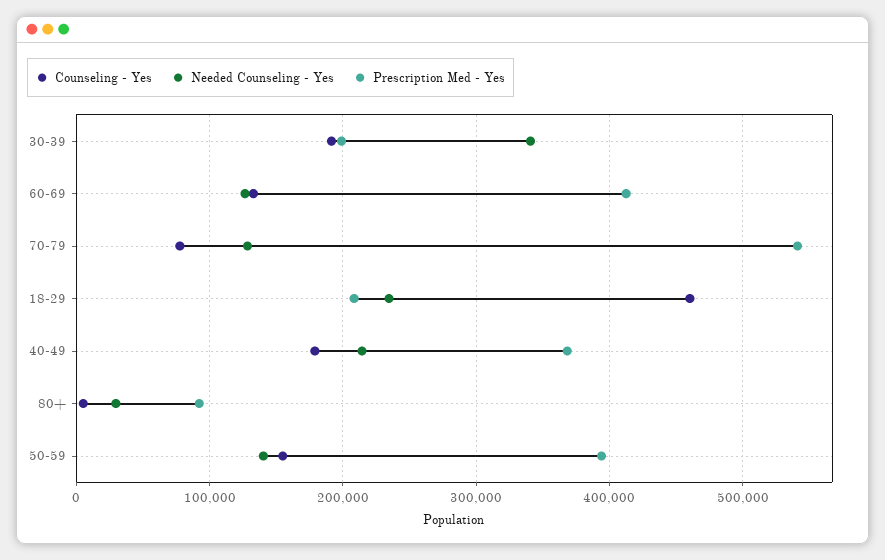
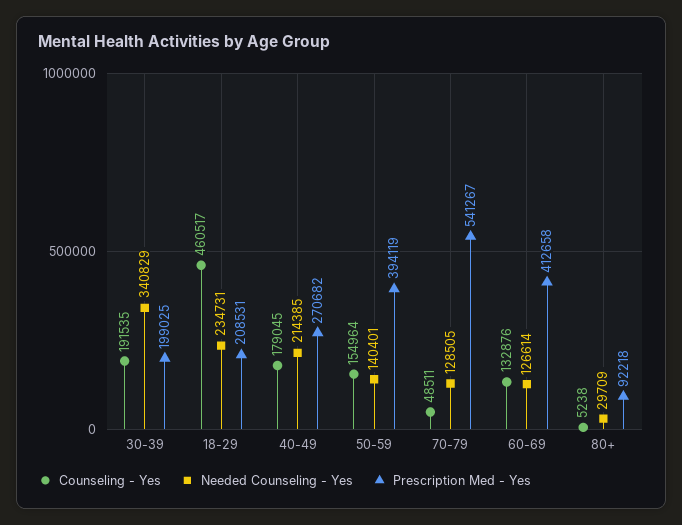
Counseling - Yes, 70-79: 80000 -> 48511
Prescription Med - Yes, 40-49: 370000 -> 270682

